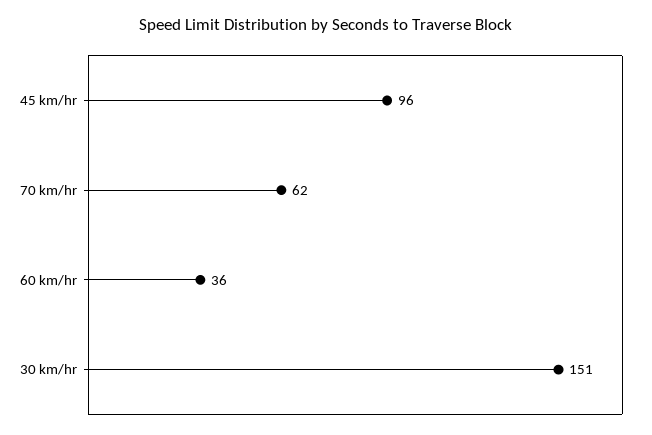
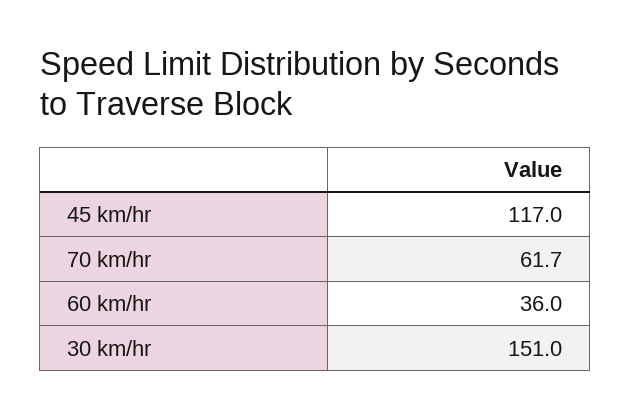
45 km/hr: 96 -> 117

